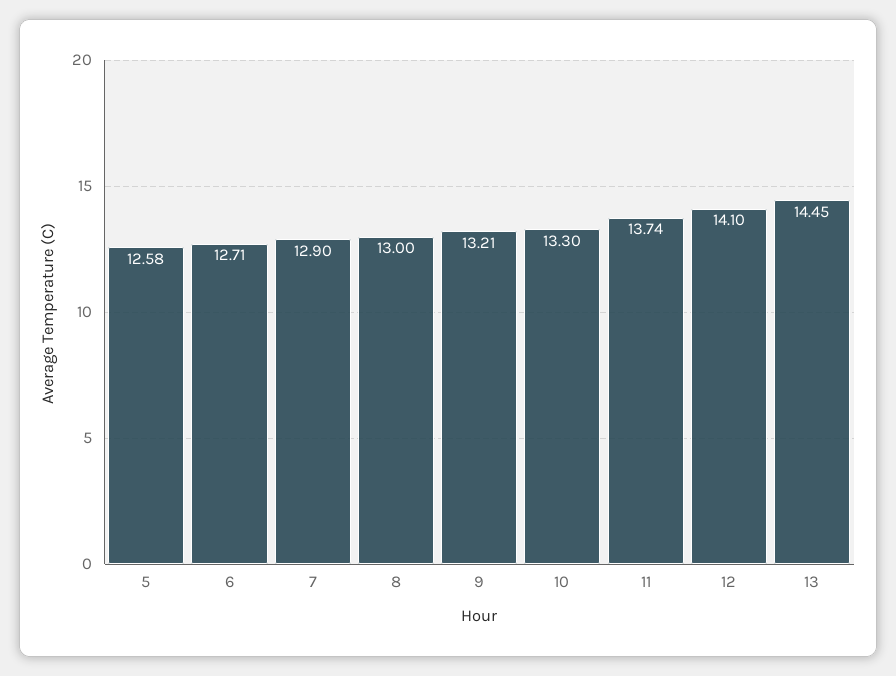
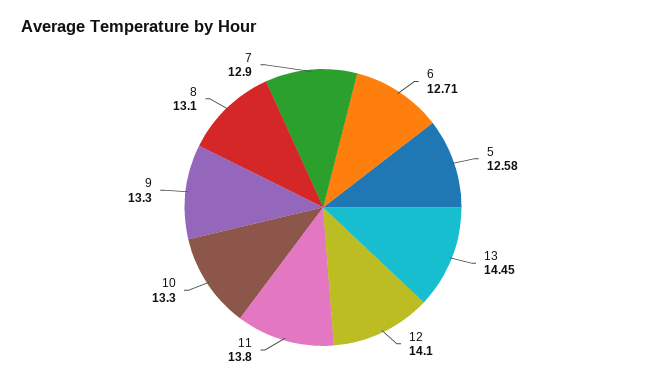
8: 13 -> 13.1
9: 13.21 -> 13.3
11: 13.74 -> 13.8

